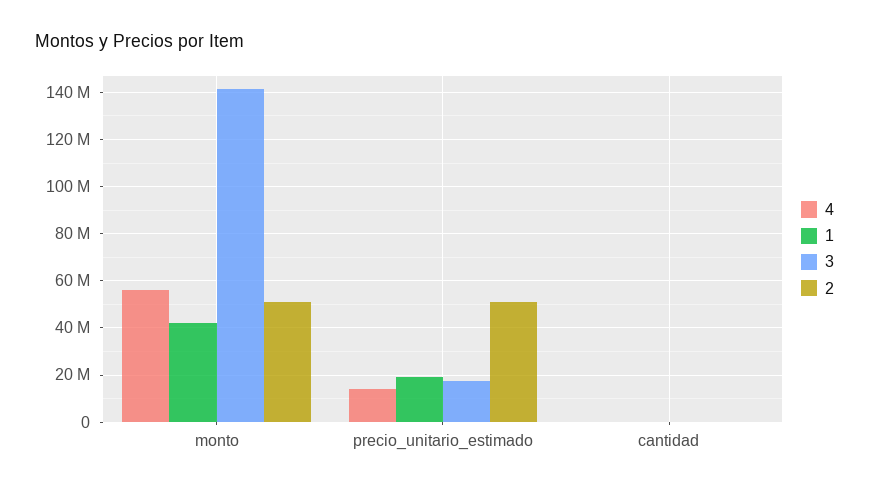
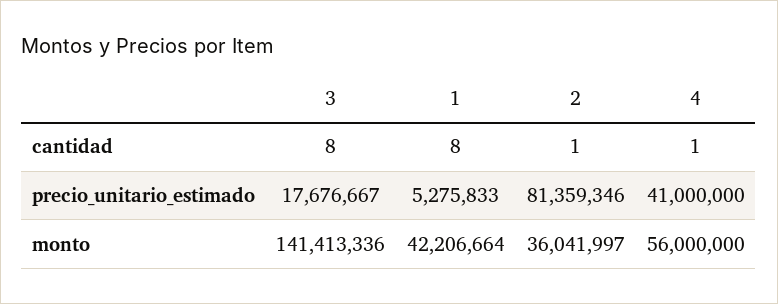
2, monto: 50000000 -> 36041997
4, precio_unitario_estimado: 15000000 -> 41000000
1, precio_unitario_estimado: 20000000 -> 5275833
2, precio_unitario_estimado: 50000000 -> 81359346

